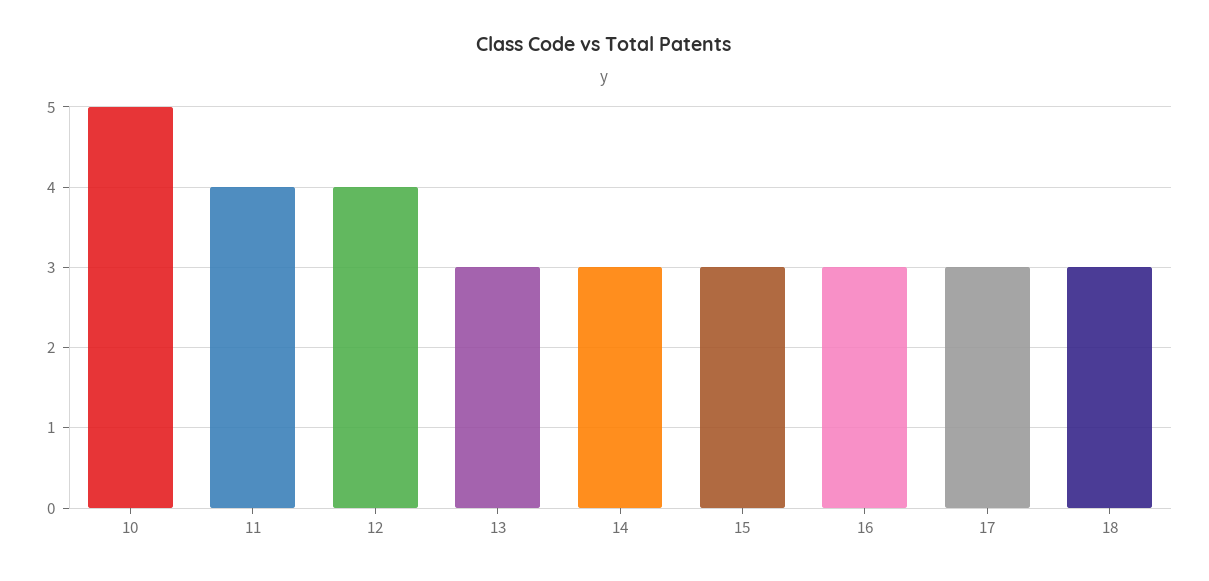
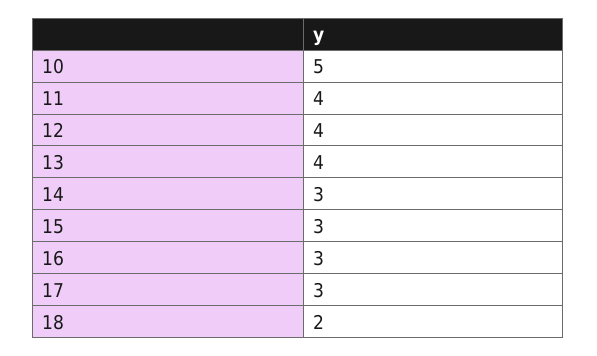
13: 3 -> 4
18: 3 -> 2

